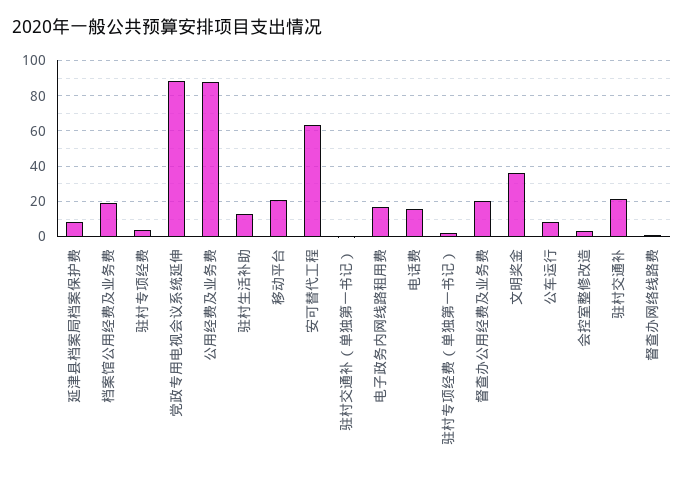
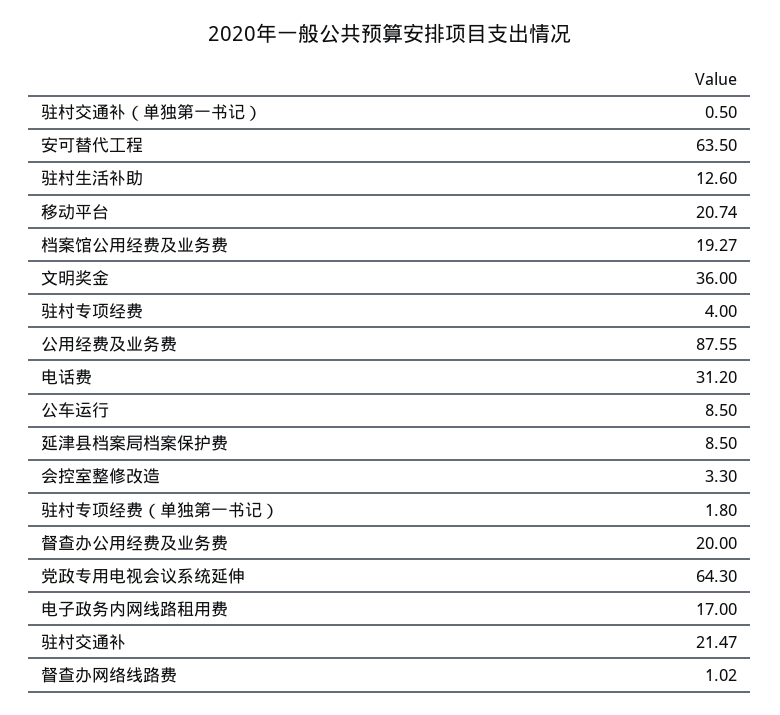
党政专用电视会议系统延伸: 90 -> 64.3
电话费: 15 -> 31.2

